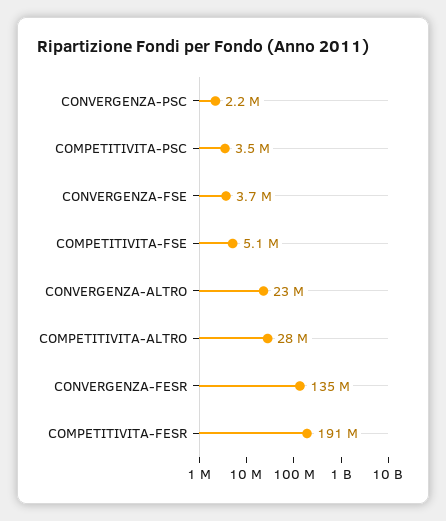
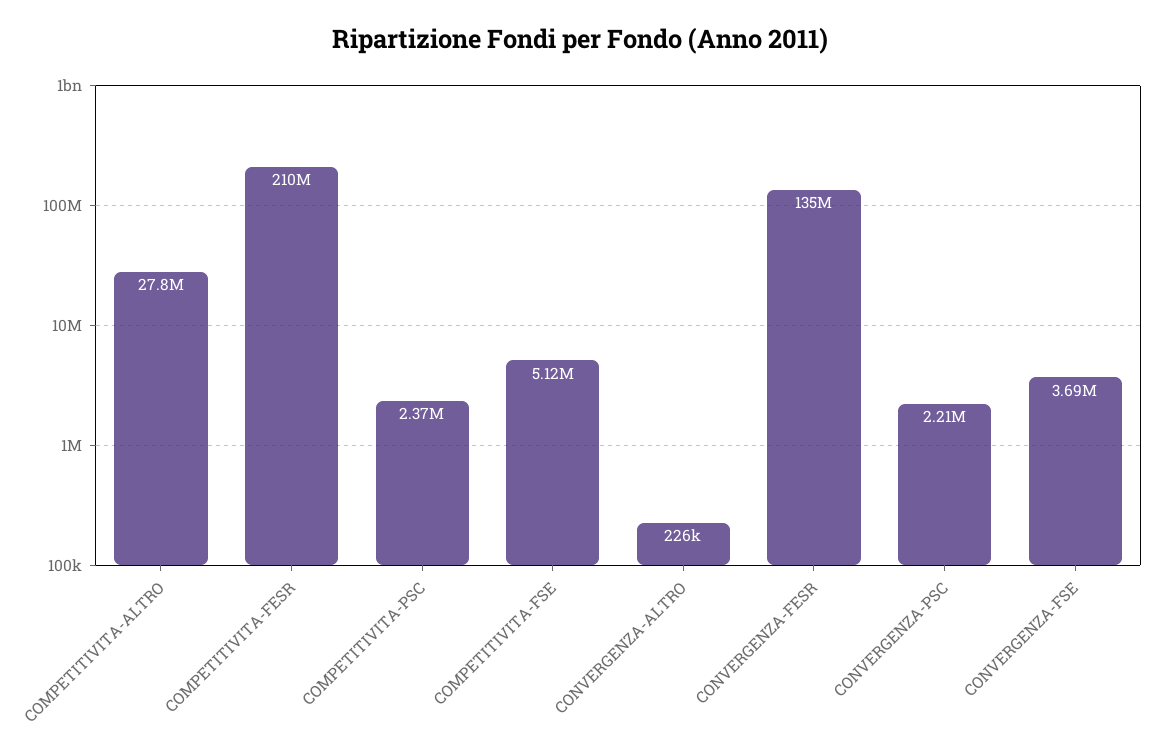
COMPETITIVITA-PSC: 3500000 -> 2370000
CONVERGENZA-ALTRO: 23000000 -> 226000
COMPETITIVITA-FESR: 191000000 -> 210000000

